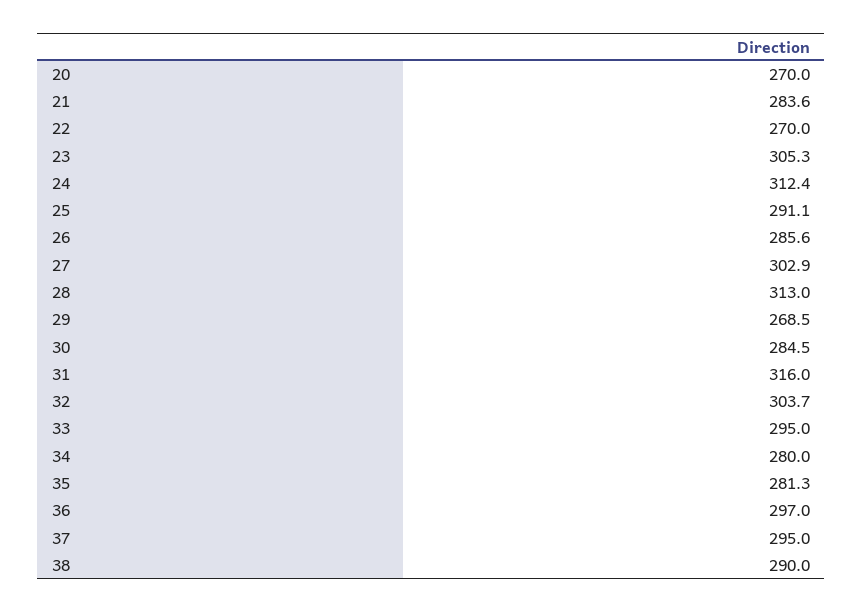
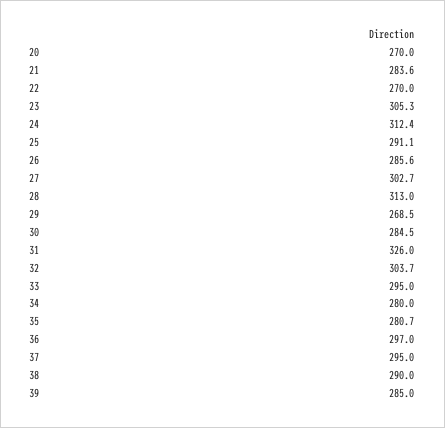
27: 302.9 -> 302.7
31: 316 -> 326
35: 281.3 -> 280.7
39: none -> 285

